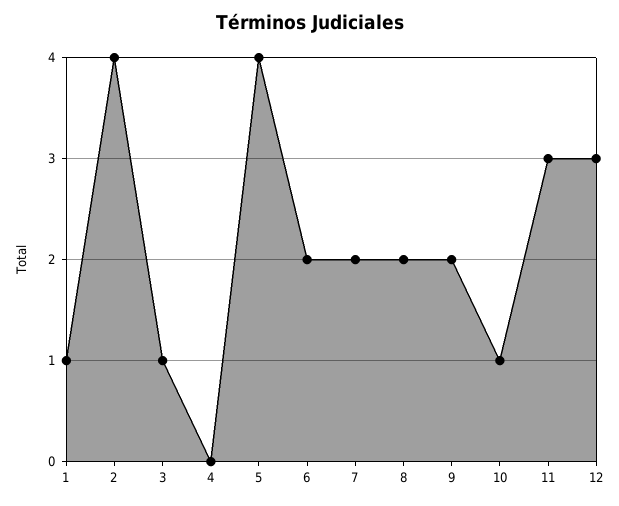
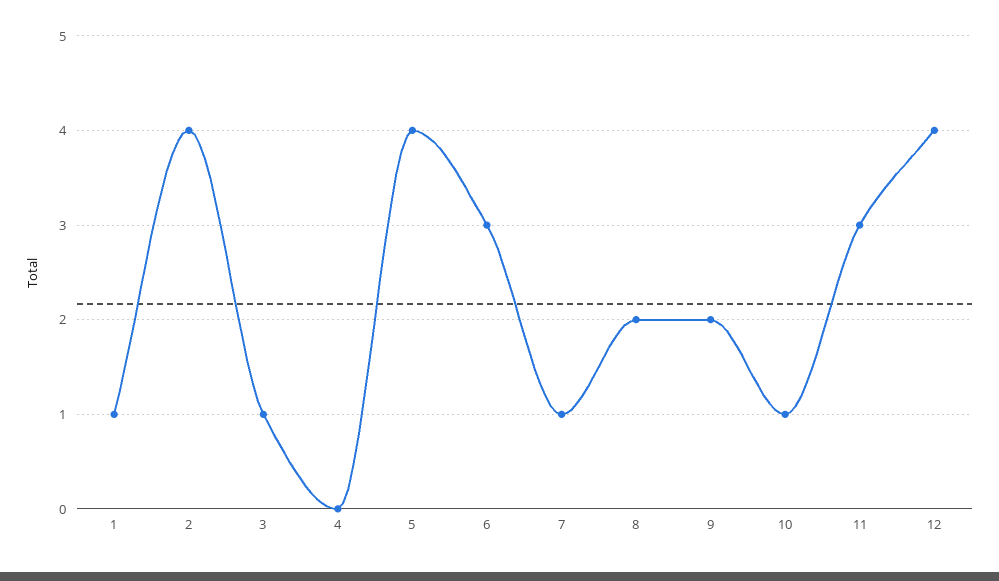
6: 2 -> 3
7: 2 -> 1
12: 3 -> 4

